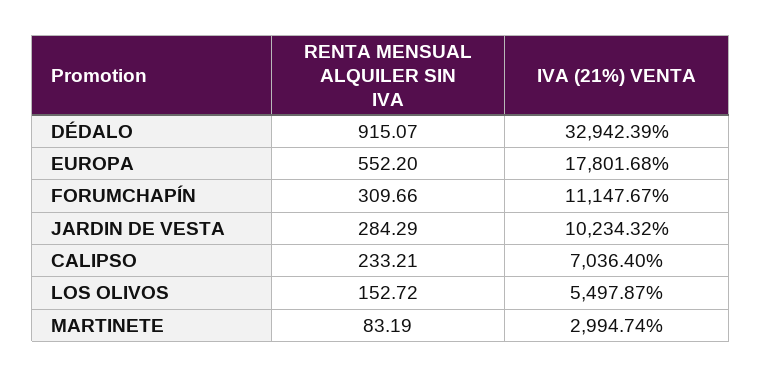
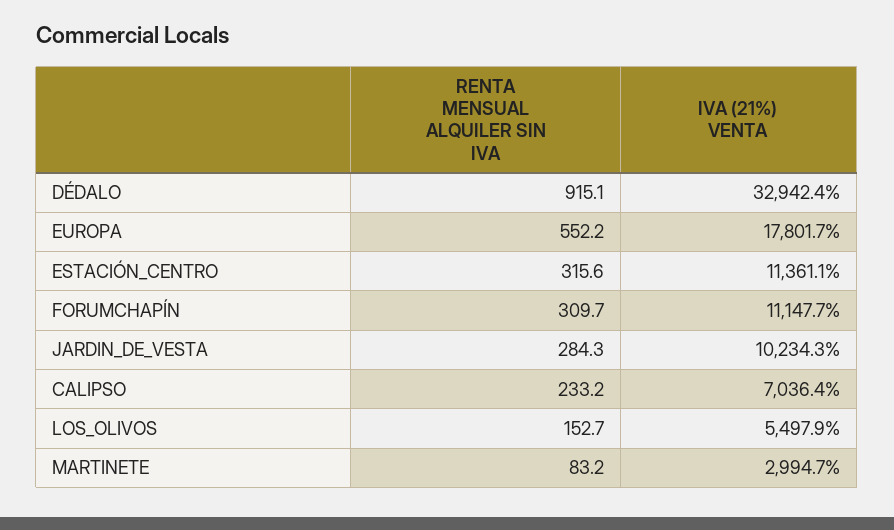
RENTA MENSUAL ALQUILER SIN IVA, ESTACIÓN_CENTRO: none -> 315.6
IVA (21%) VENTA, ESTACIÓN_CENTRO: none -> 11361.1

